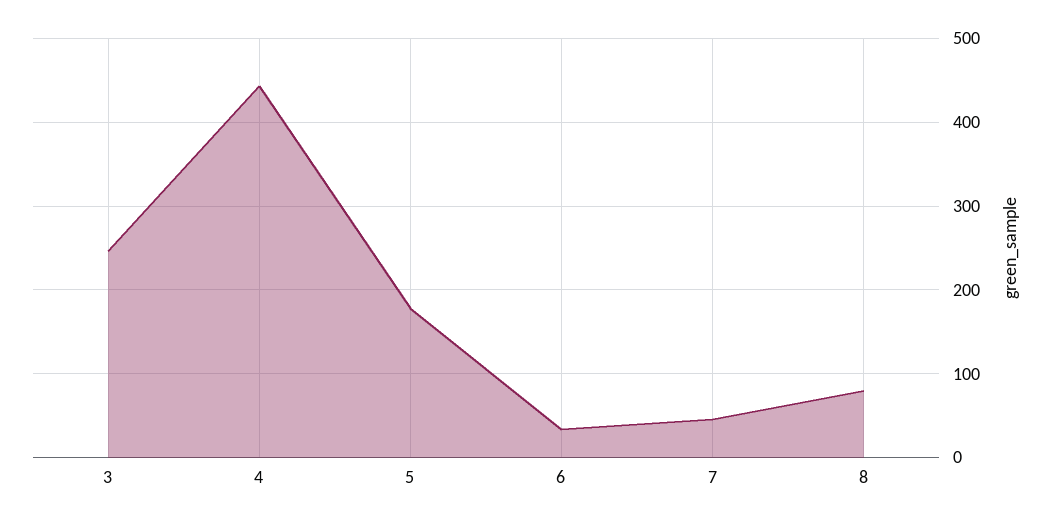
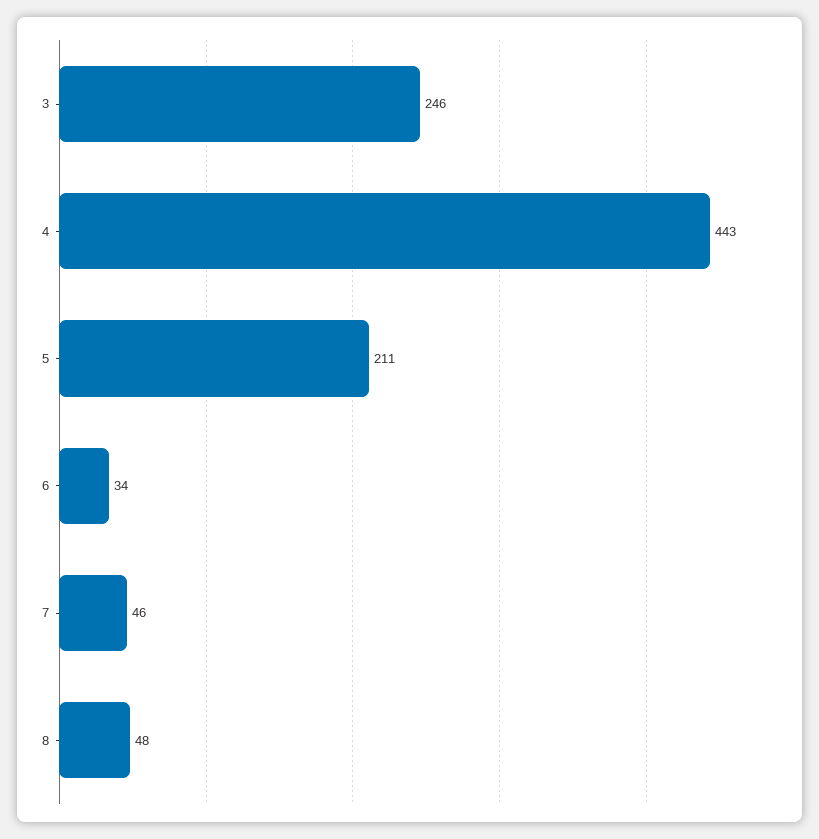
5: 180 -> 211
8: 80 -> 48

